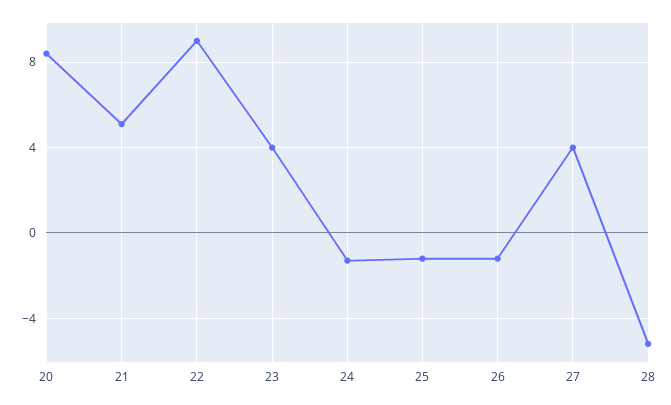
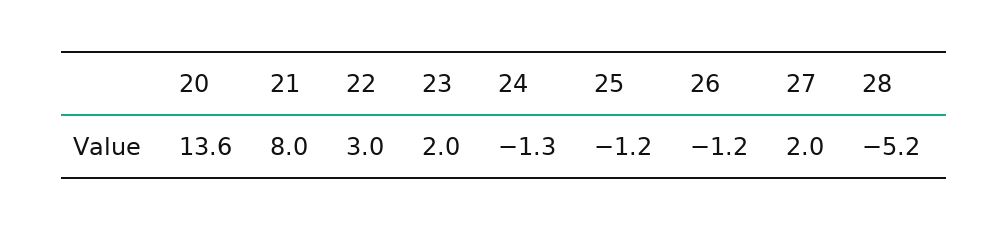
20: 8.5 -> 13.6
21: 5 -> 8
22: 9 -> 3
23: 4 -> 2
27: 4 -> 2

